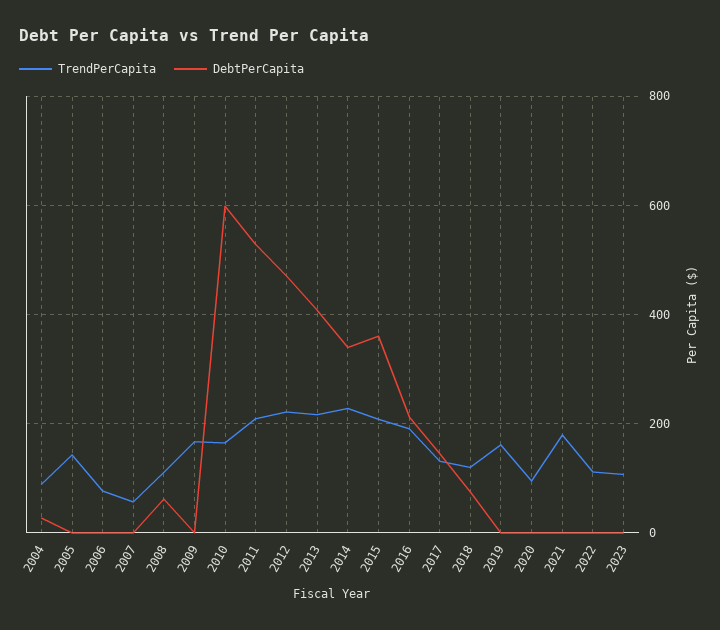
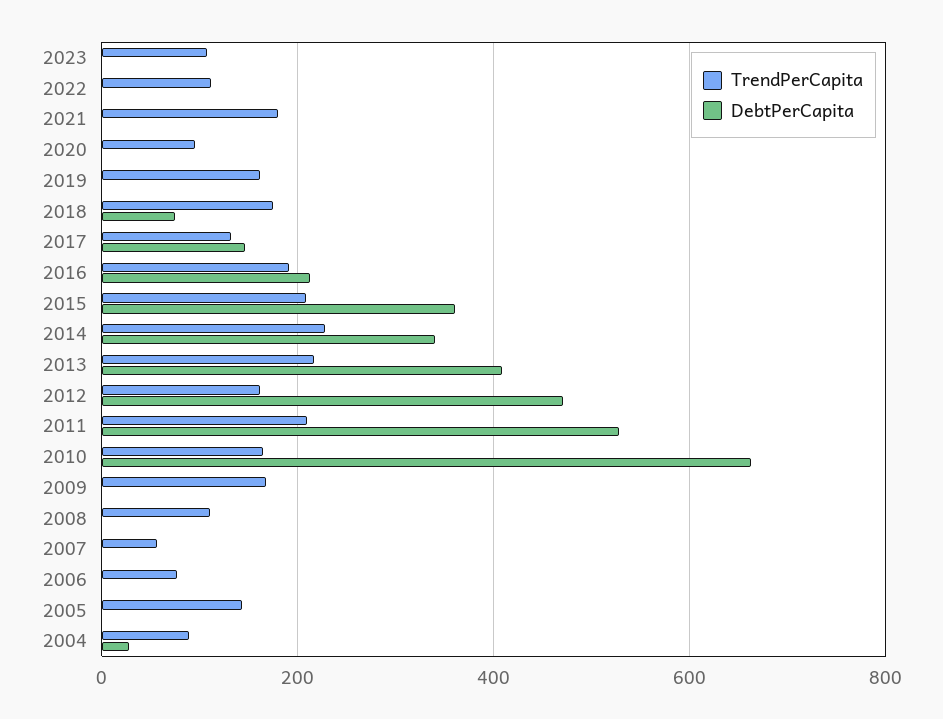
DebtPerCapita, 2008: 60 -> 0
DebtPerCapita, 2010: 600 -> 660
TrendPerCapita, 2012: 220 -> 160
TrendPerCapita, 2018: 120 -> 180

